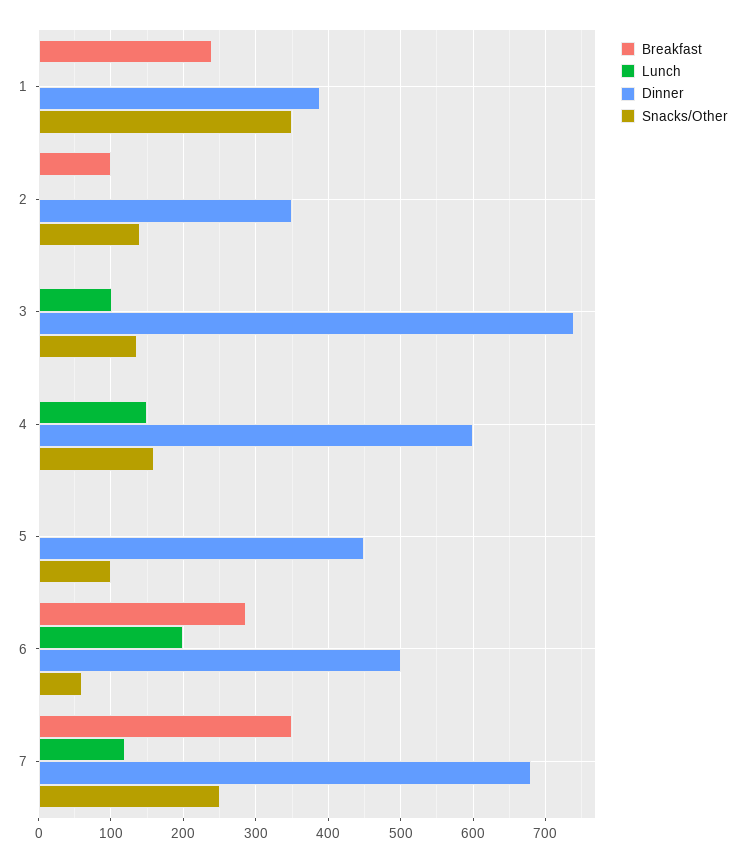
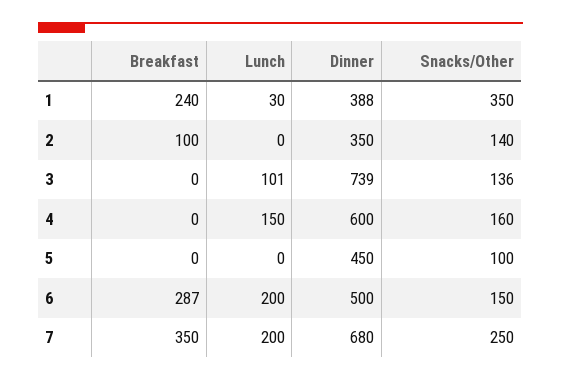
Lunch, 1: 0 -> 30
Snacks/Other, 6: 60 -> 150
Lunch, 7: 120 -> 200

